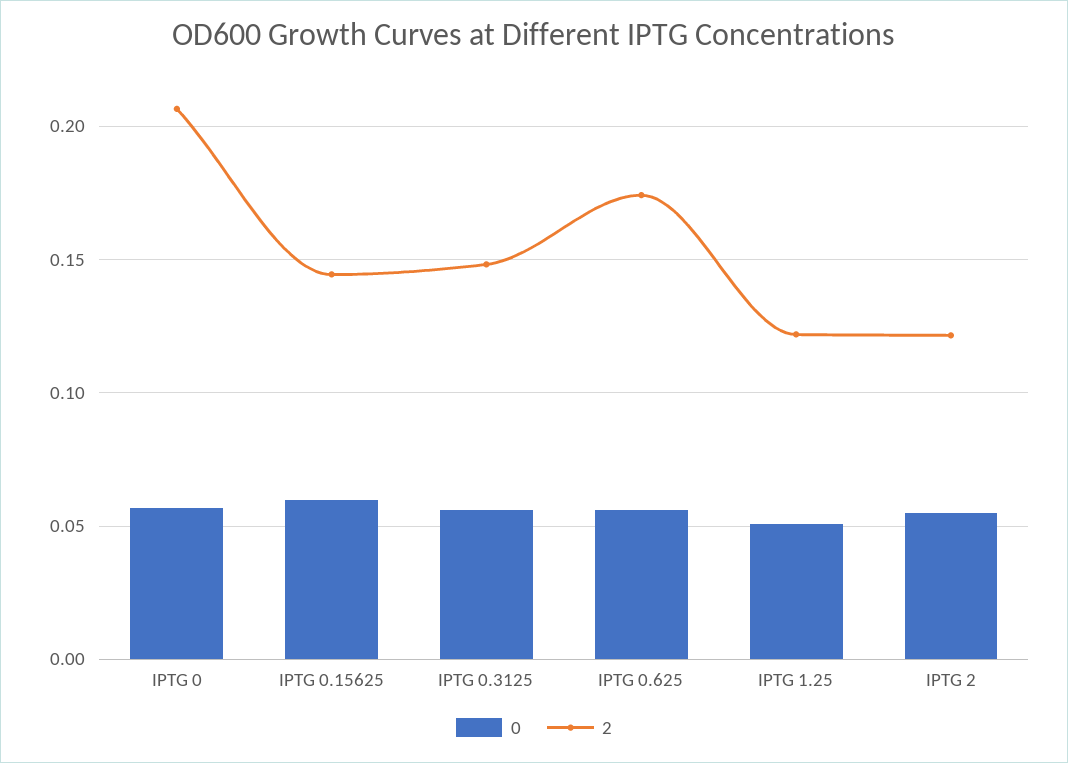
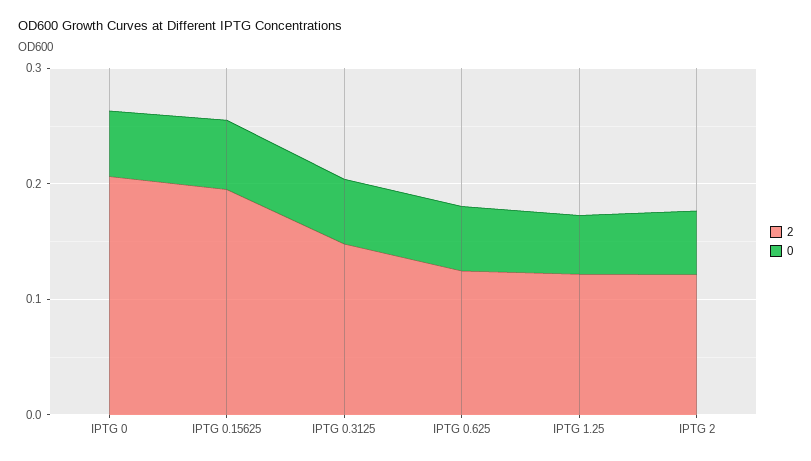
2, IPTG 0.15625: 0.145 -> 0.2
2, IPTG 0.625: 0.175 -> 0.12

